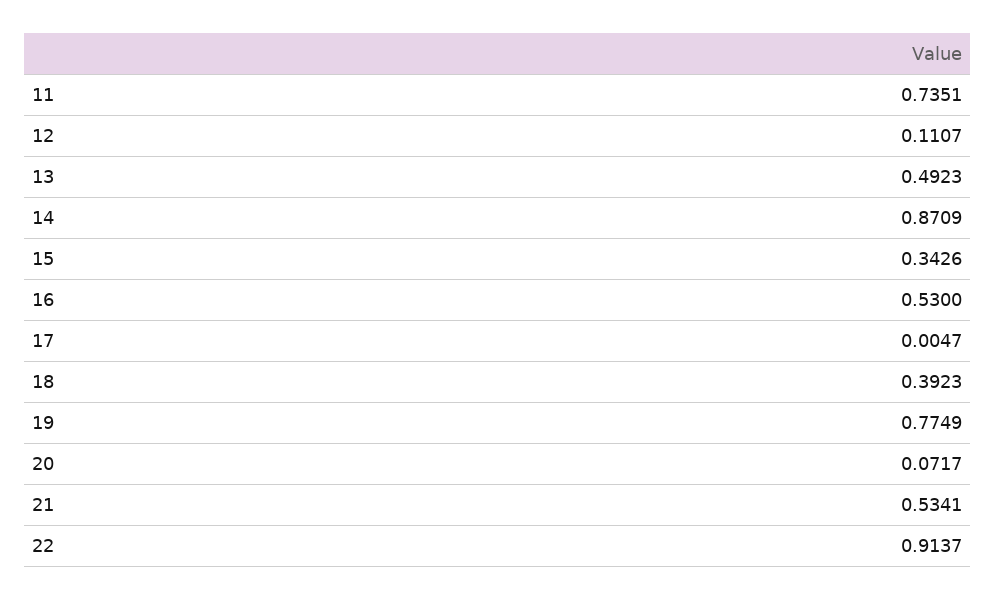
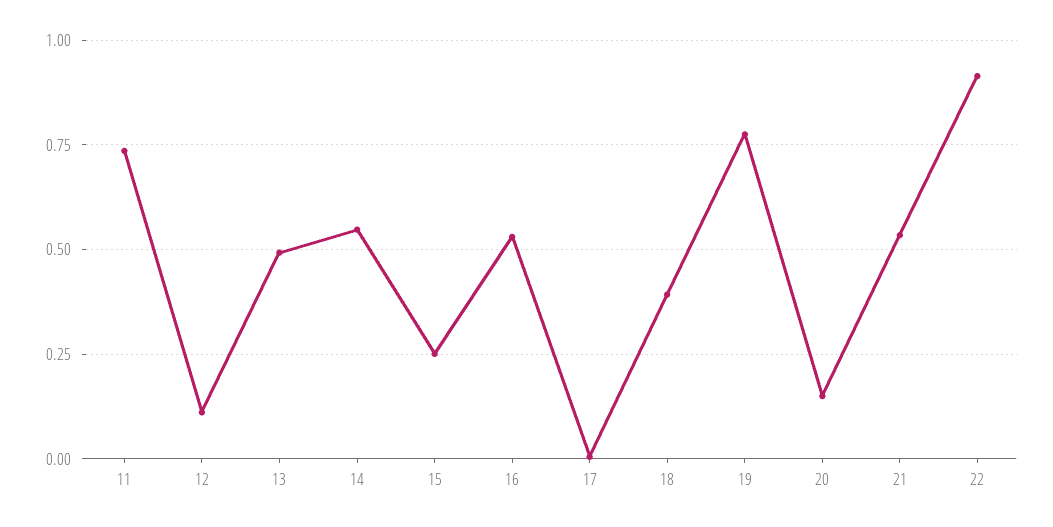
14: 0.8709 -> 0.55
15: 0.3426 -> 0.25
20: 0.0717 -> 0.15

